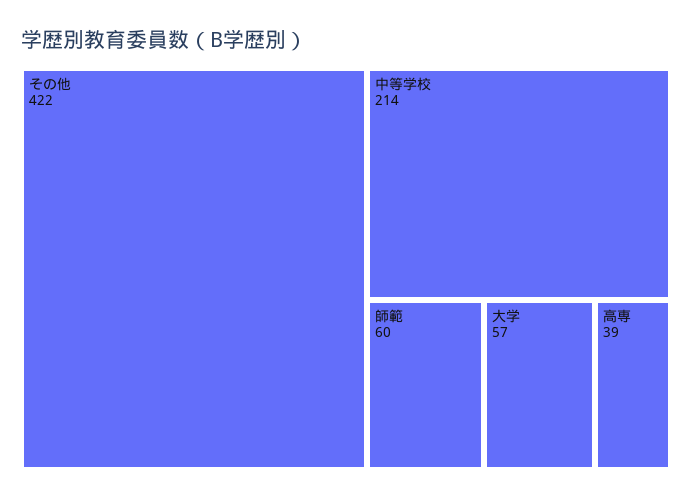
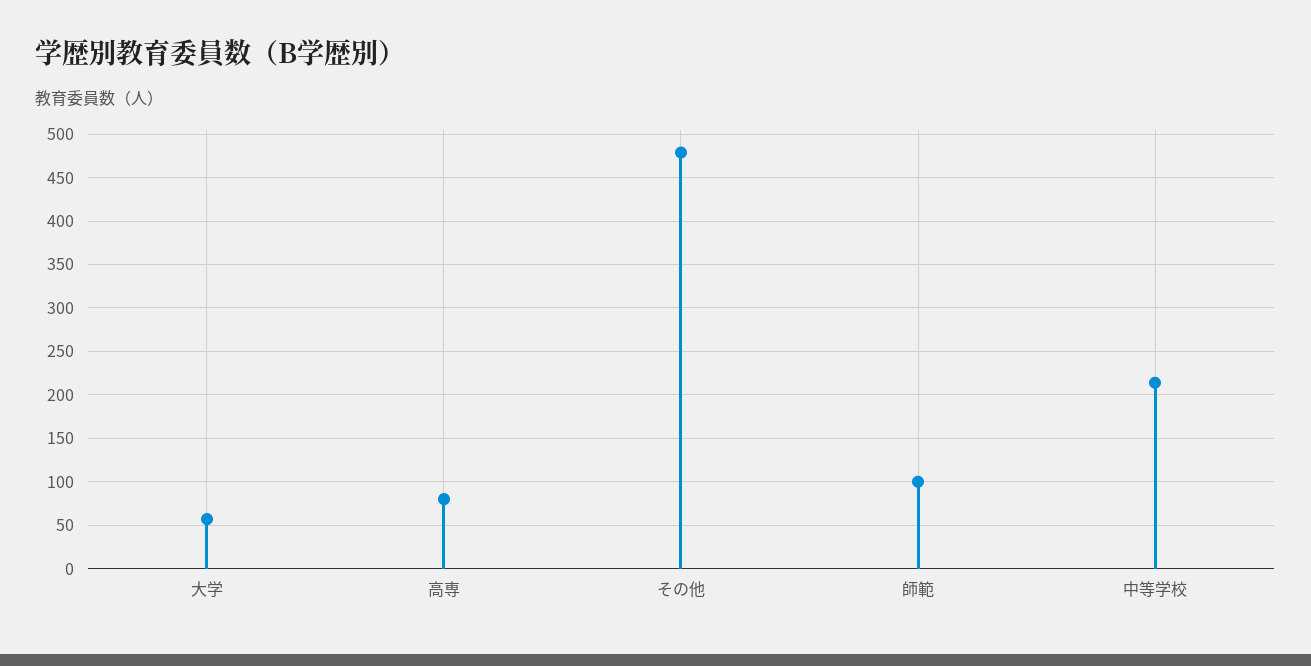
その他: 422 -> 480
師範: 60 -> 100
高専: 39 -> 80

